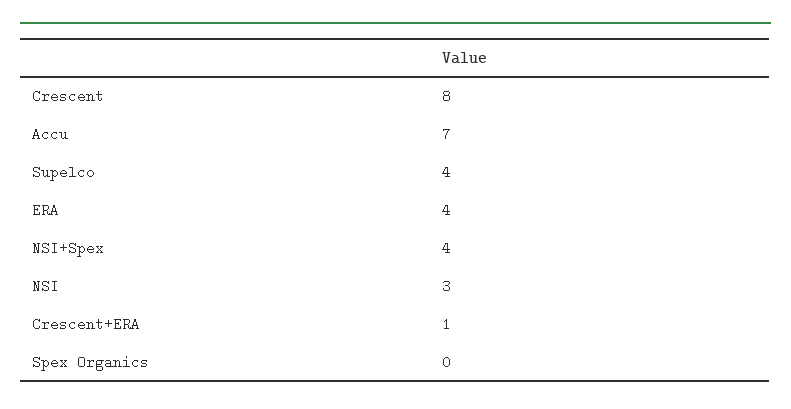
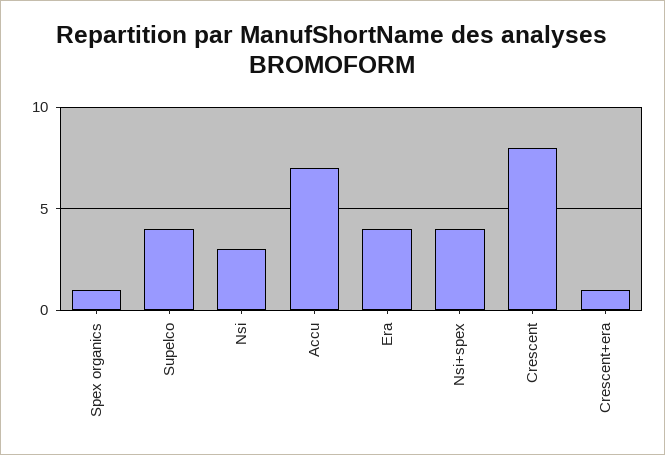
Spex Organics: 0 -> 1

